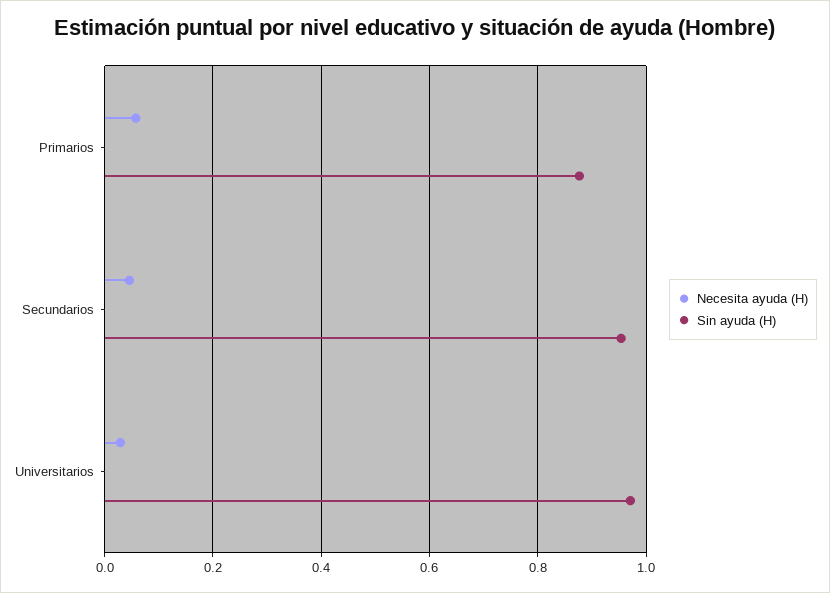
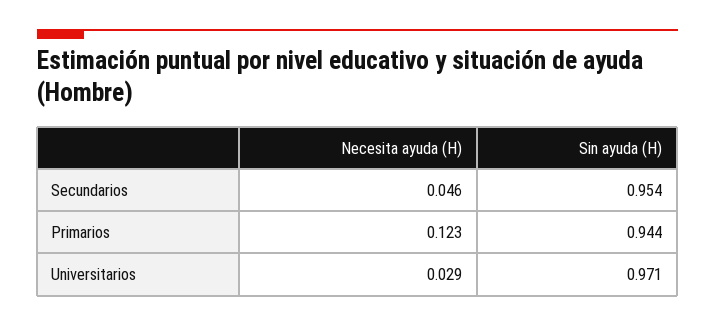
Necesita ayuda (H), Primarios: 0.06 -> 0.123
Sin ayuda (H), Primarios: 0.88 -> 0.944

